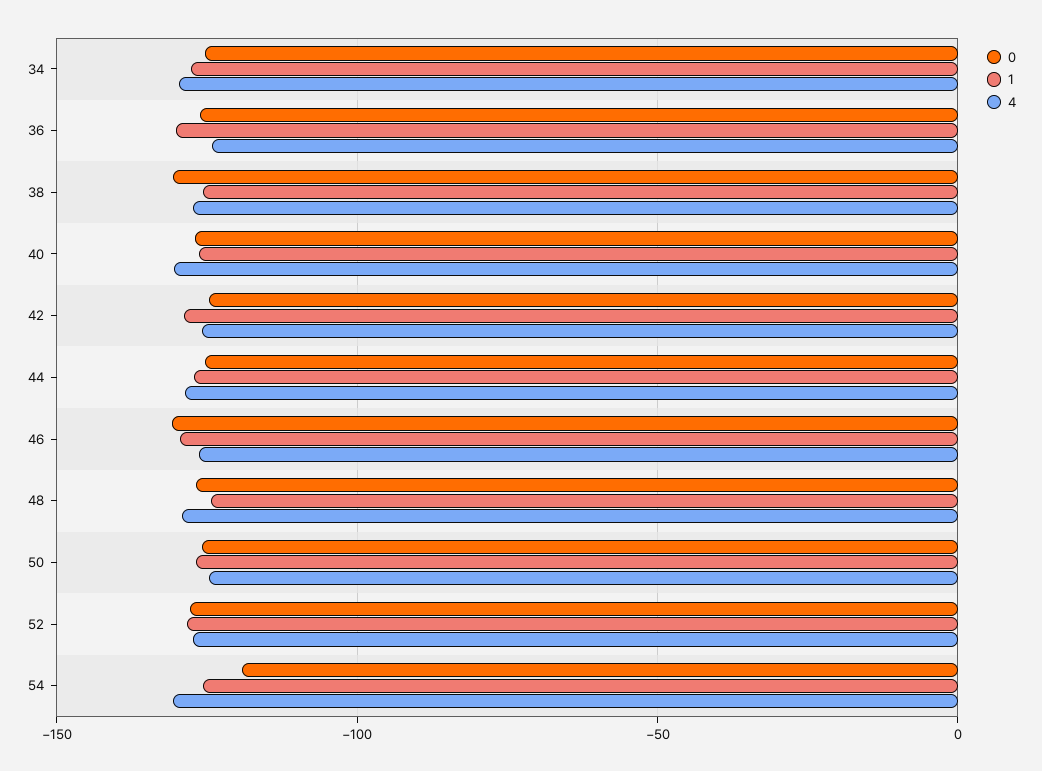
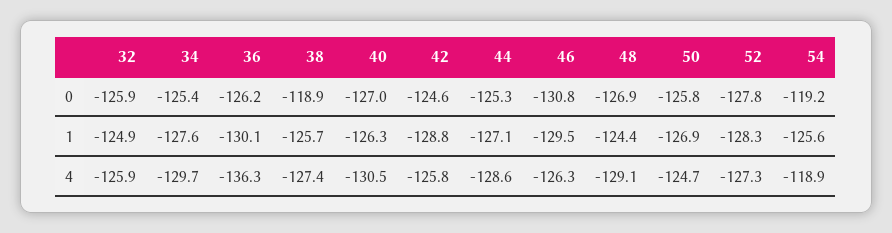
4, 36: -125 -> -136.3
0, 38: -130 -> -118.9
4, 54: -130 -> -118.9
0, 32: none -> -125.9
1, 32: none -> -124.9
4, 32: none -> -125.9

